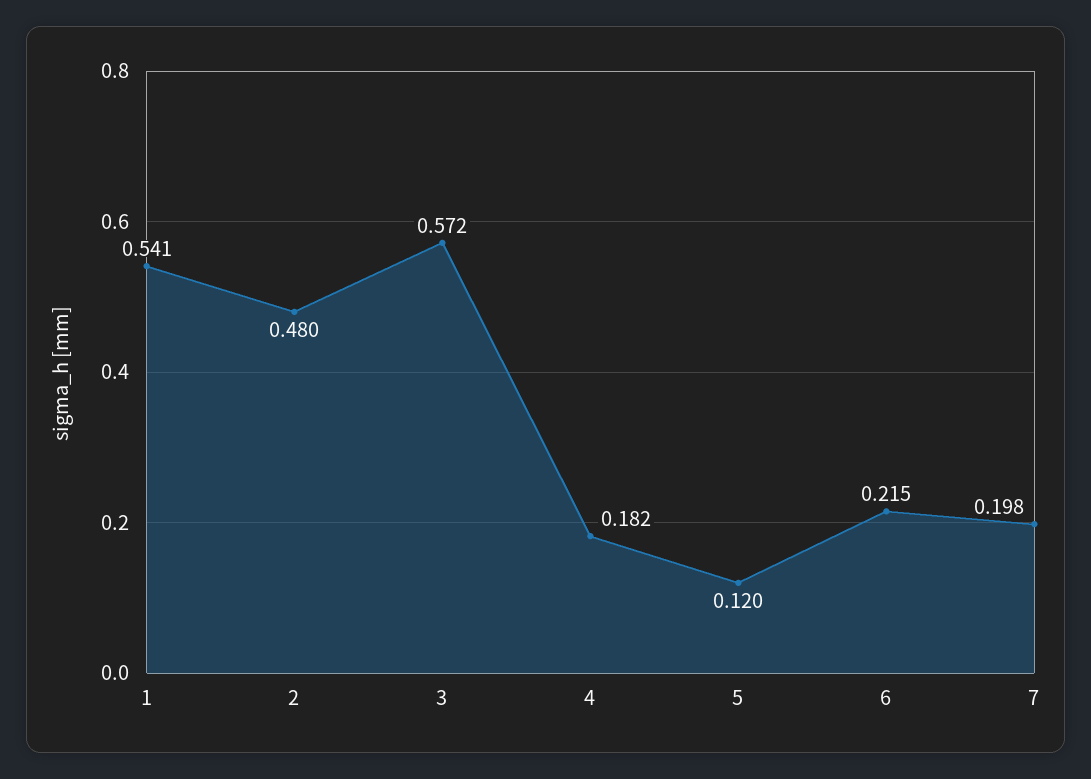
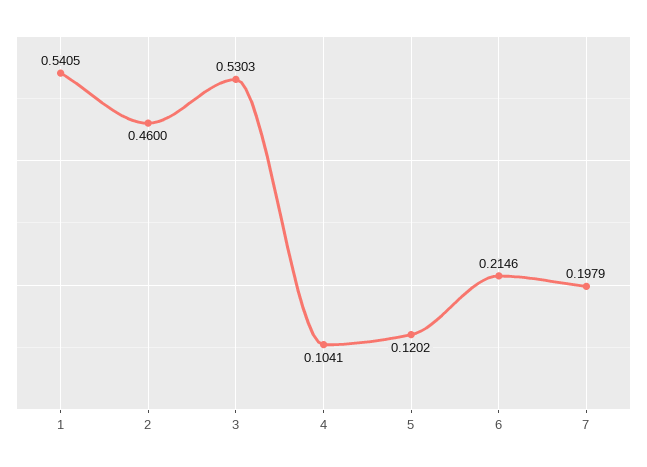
2: 0.48 -> 0.46
3: 0.572 -> 0.5303
4: 0.182 -> 0.1041

